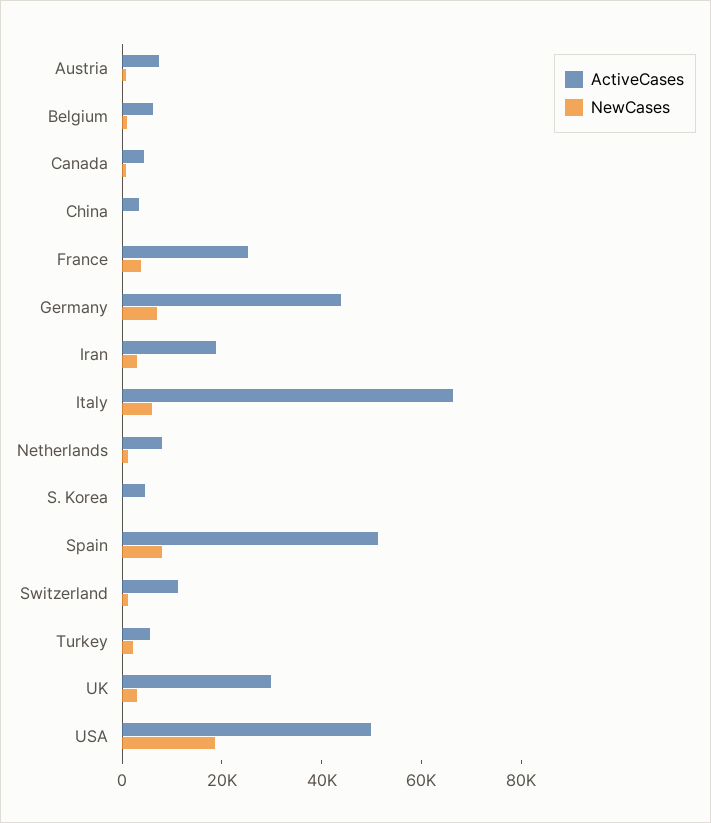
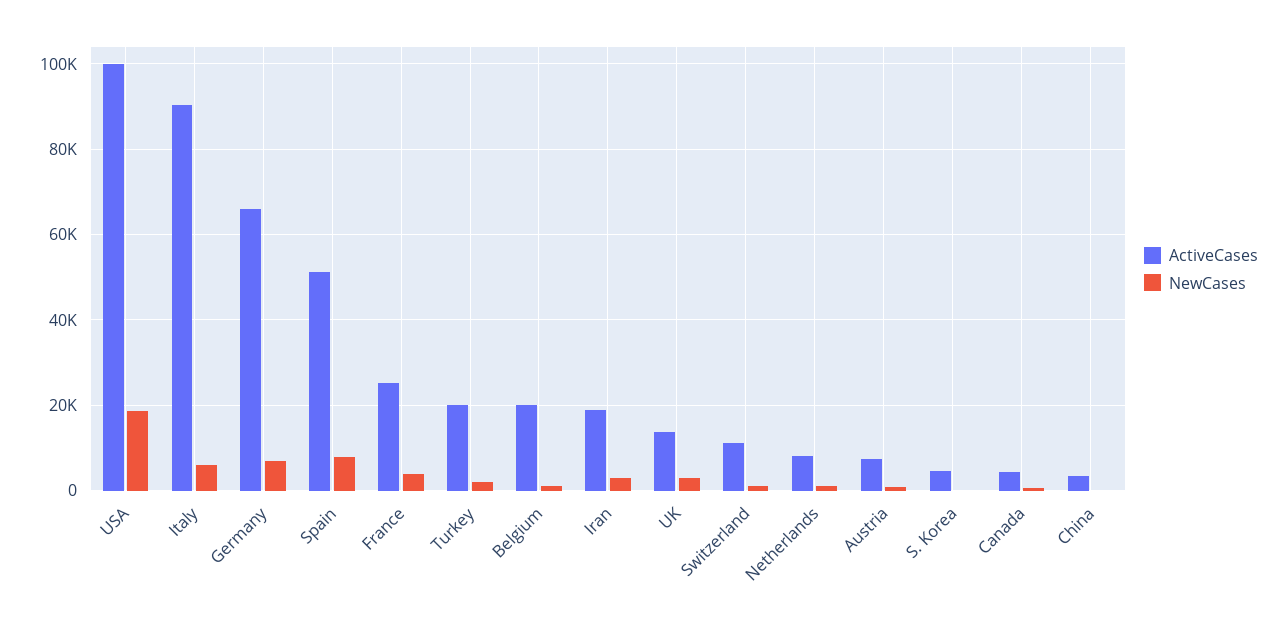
ActiveCases, Belgium: 5000 -> 20000
ActiveCases, Germany: 45000 -> 66000
ActiveCases, Italy: 65000 -> 90000
ActiveCases, Turkey: 5000 -> 20000
ActiveCases, UK: 30000 -> 14000
ActiveCases, USA: 50000 -> 100000

